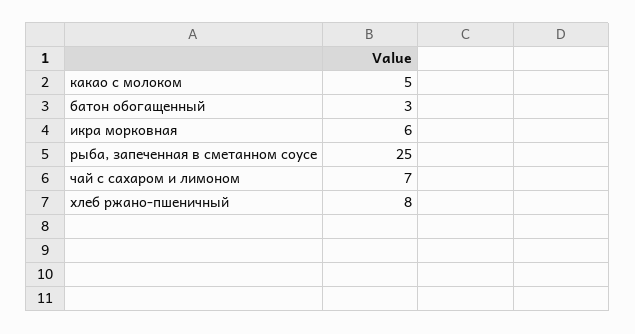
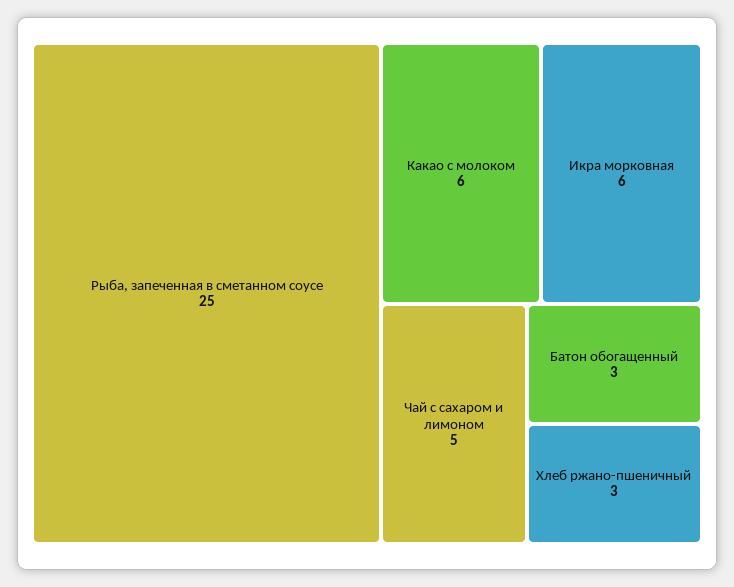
какао с молоком: 5 -> 6
чай с сахаром и лимоном: 7 -> 5
хлеб ржано-пшеничный: 8 -> 3

